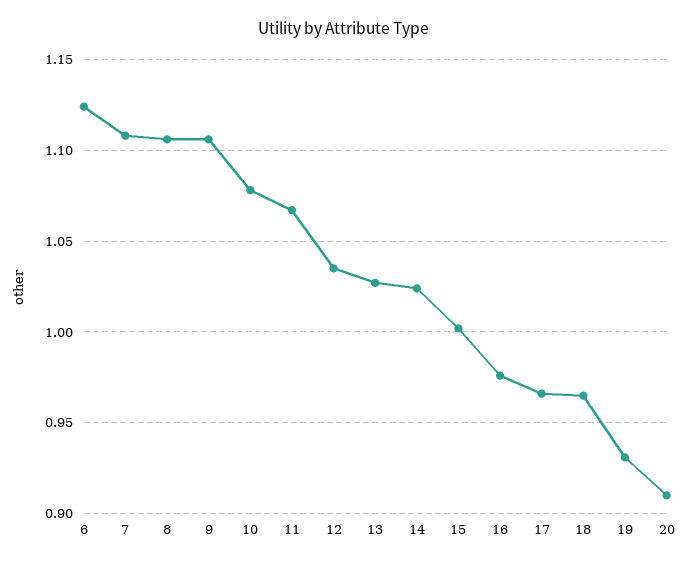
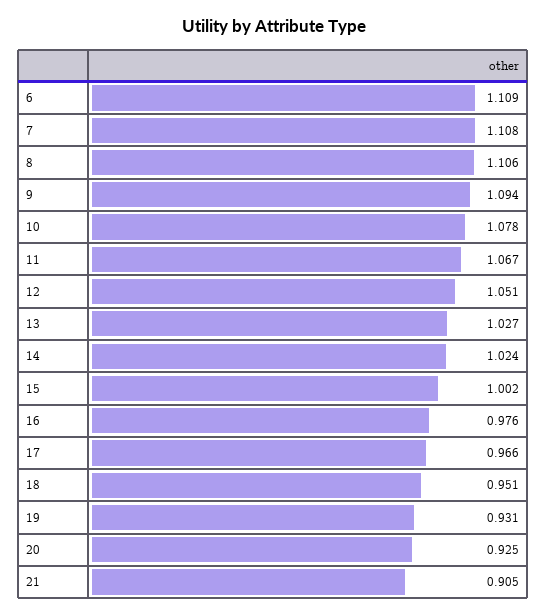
6: 1.125 -> 1.109
9: 1.105 -> 1.094
12: 1.035 -> 1.051
18: 0.965 -> 0.951
20: 0.91 -> 0.925
21: none -> 0.905

